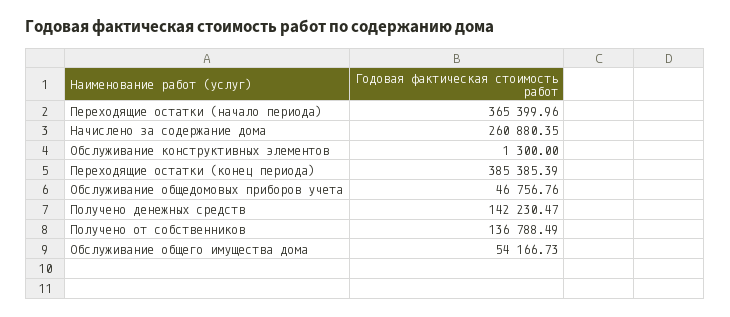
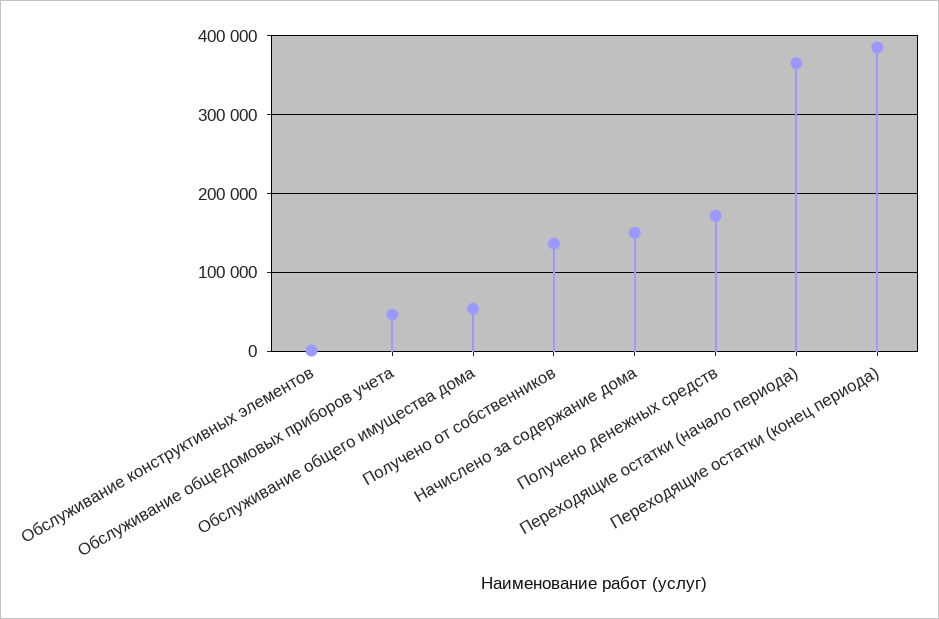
Начислено за содержание дома: 260880.35 -> 150000
Получено денежных средств: 142230.47 -> 170000

